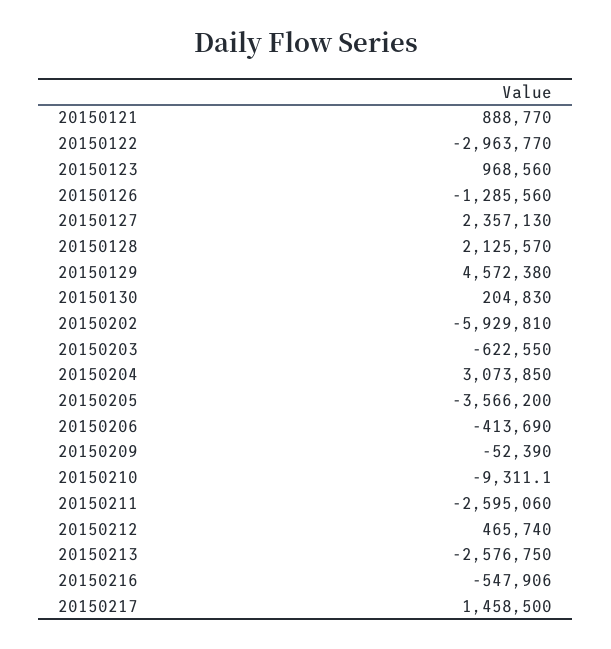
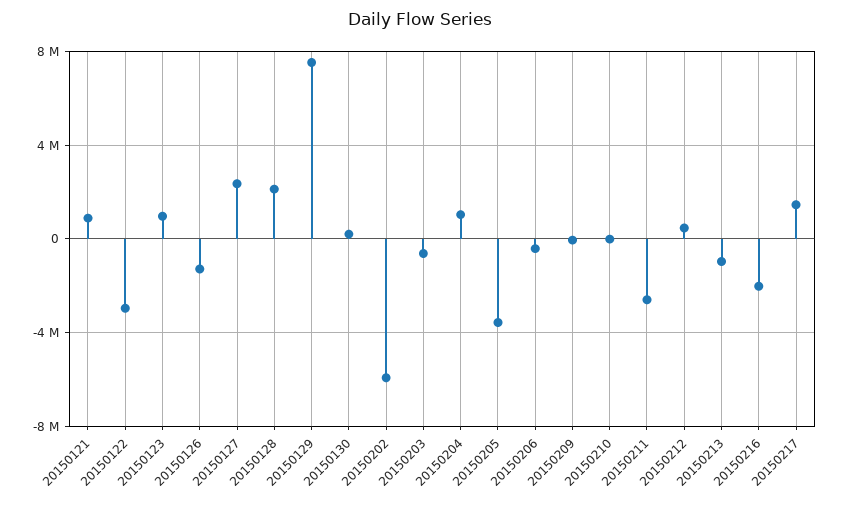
20150129: 4572380 -> 7500000
20150204: 3073850 -> 1000000
20150213: -2576750 -> -1000000
20150216: -547906 -> -2000000

